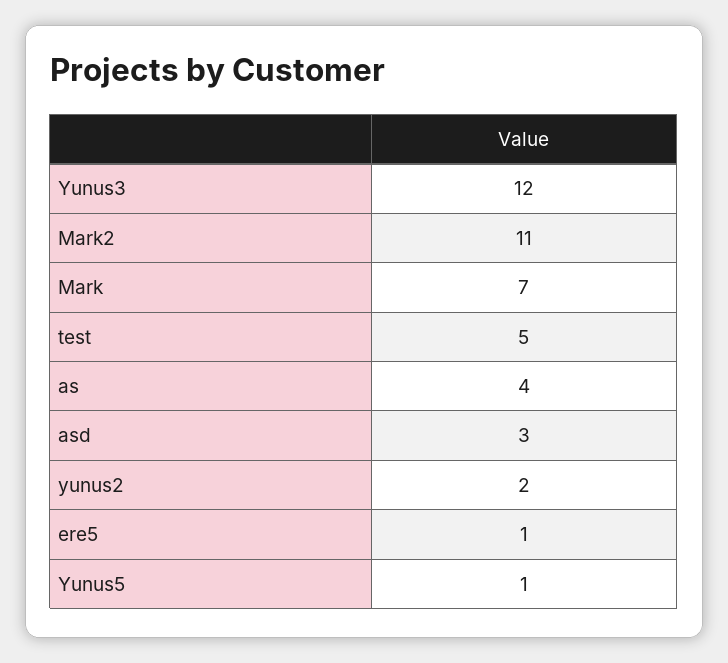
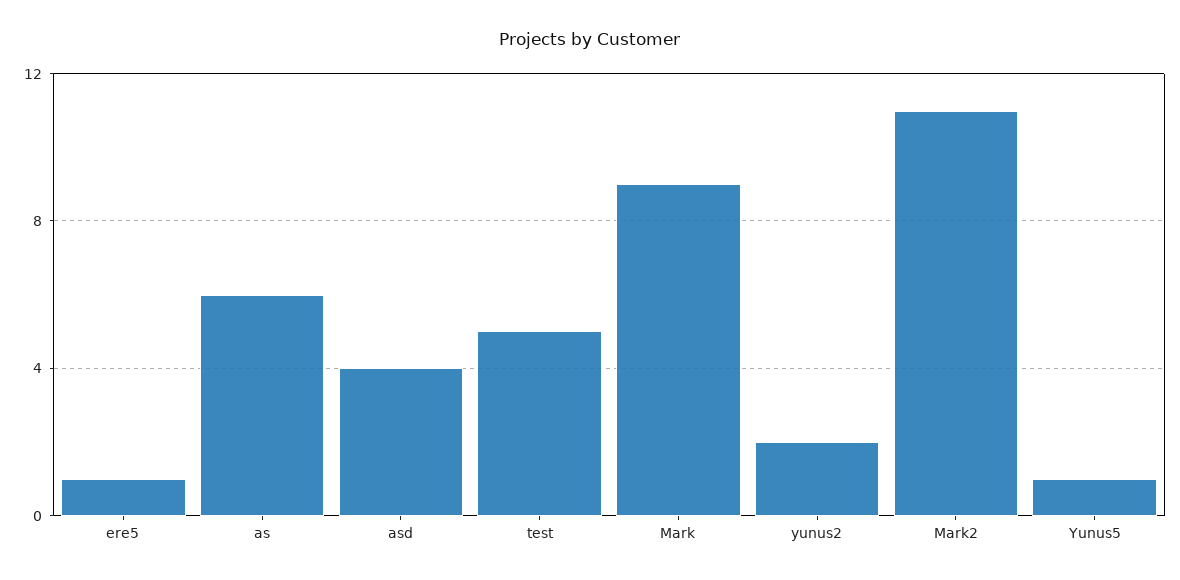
Yunus3: 12 -> none
Mark: 7 -> 9
as: 4 -> 6
asd: 3 -> 4

